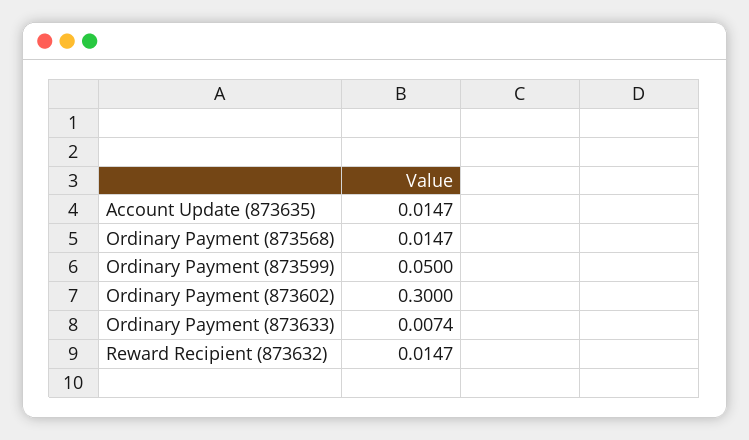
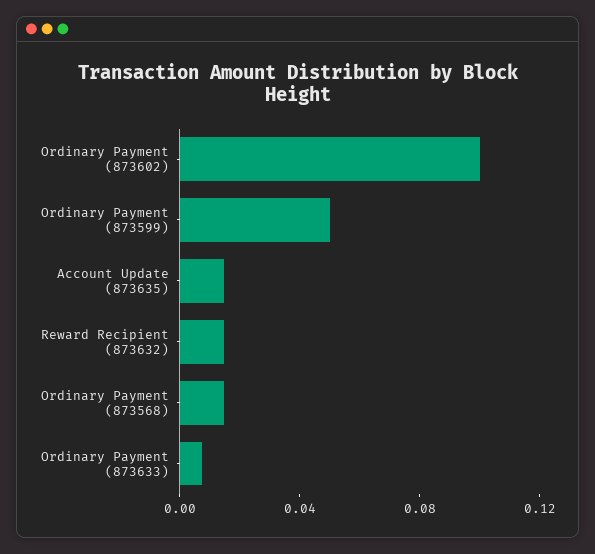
Ordinary Payment (873602): 0.3 -> 0.1

